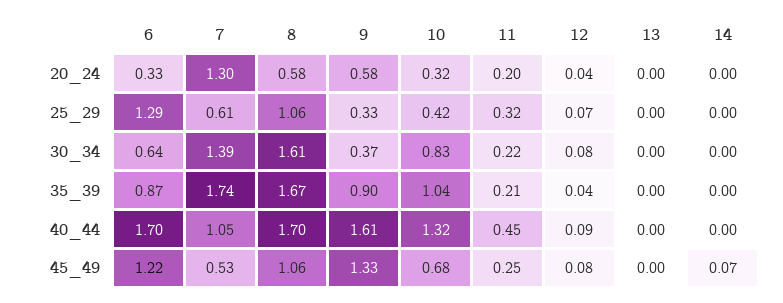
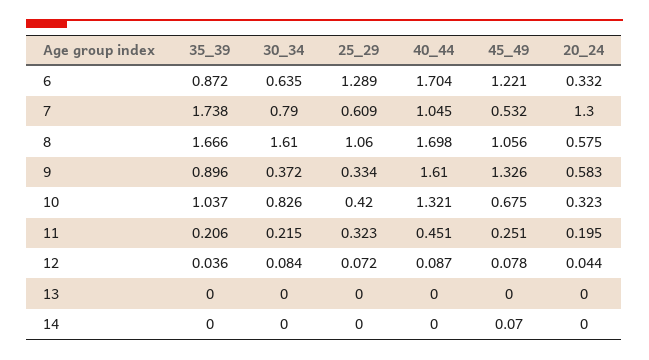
7, 30_34: 1.39 -> 0.79

